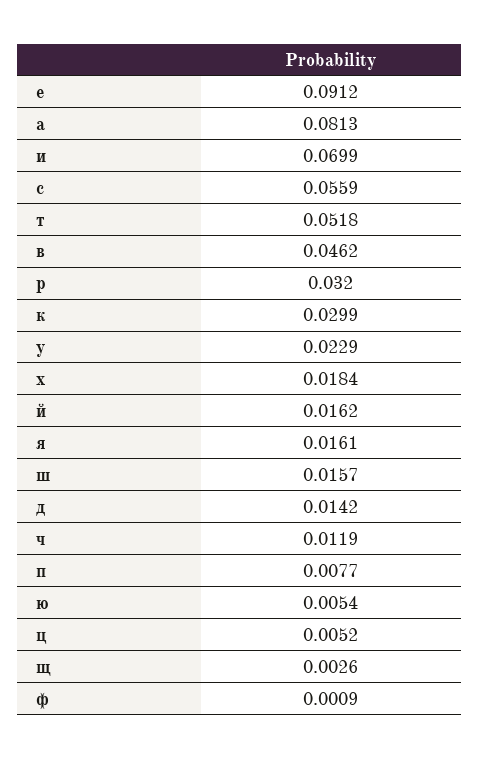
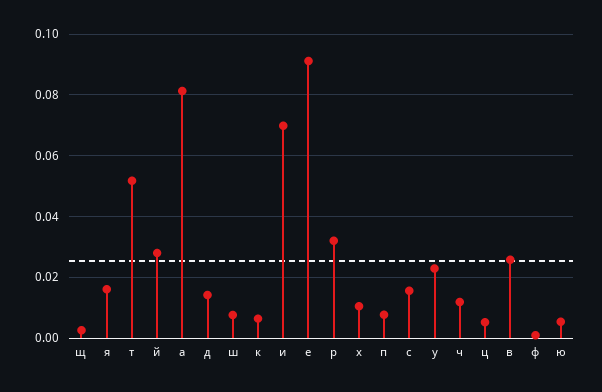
с: 0.0559 -> 0.016
в: 0.0462 -> 0.026
к: 0.0299 -> 0.006
х: 0.0184 -> 0.01
й: 0.0162 -> 0.028
ш: 0.0157 -> 0.008

